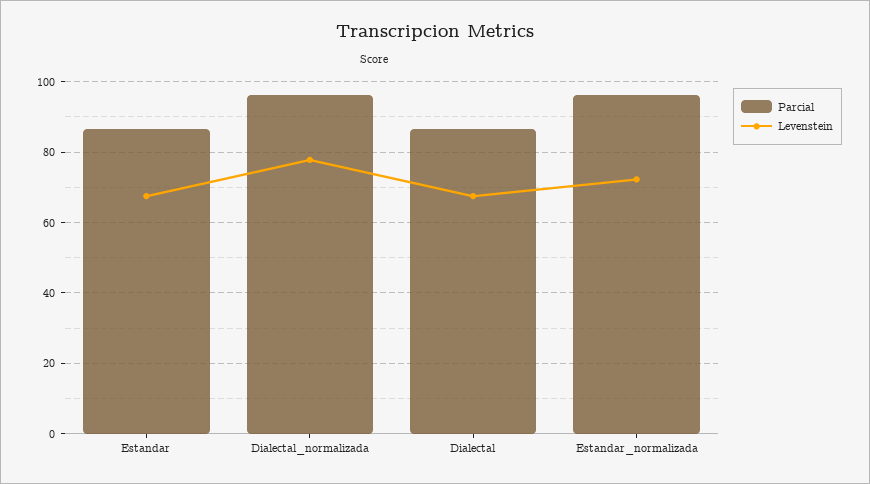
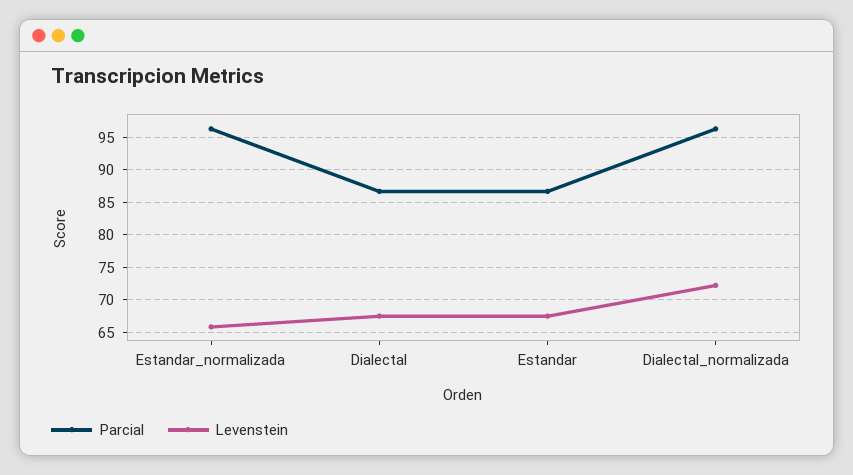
Levenstein, Dialectal_normalizada: 78 -> 72
Levenstein, Estandar_normalizada: 72 -> 66

